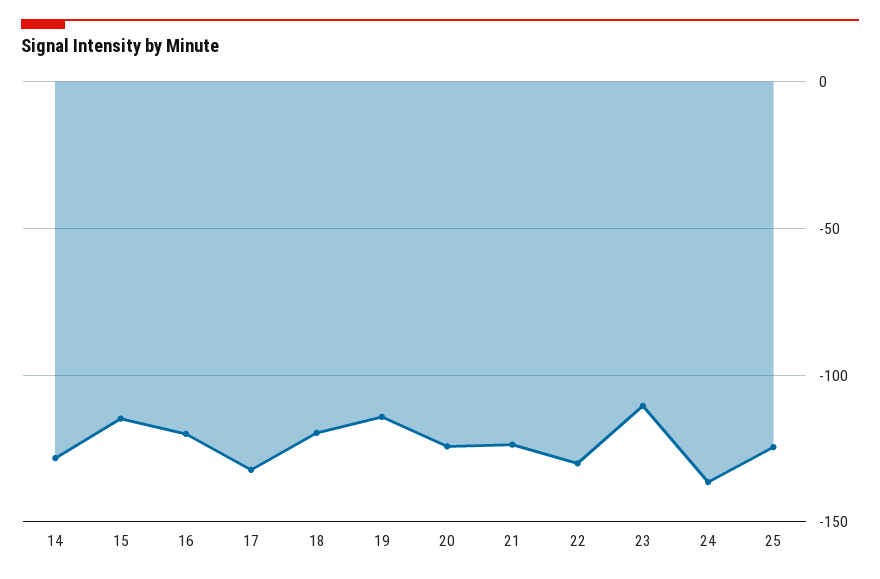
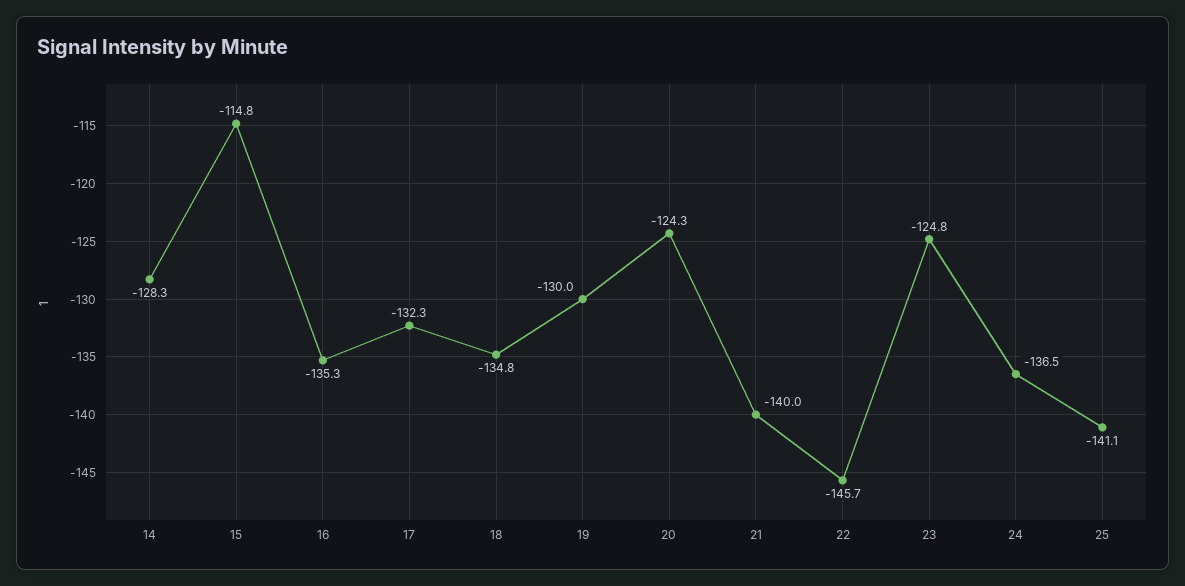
16: -120 -> -135.3
18: -120 -> -134.8
19: -115 -> -130
21: -125 -> -140
22: -130 -> -145.7
23: -110 -> -124.8
25: -125 -> -141.1

